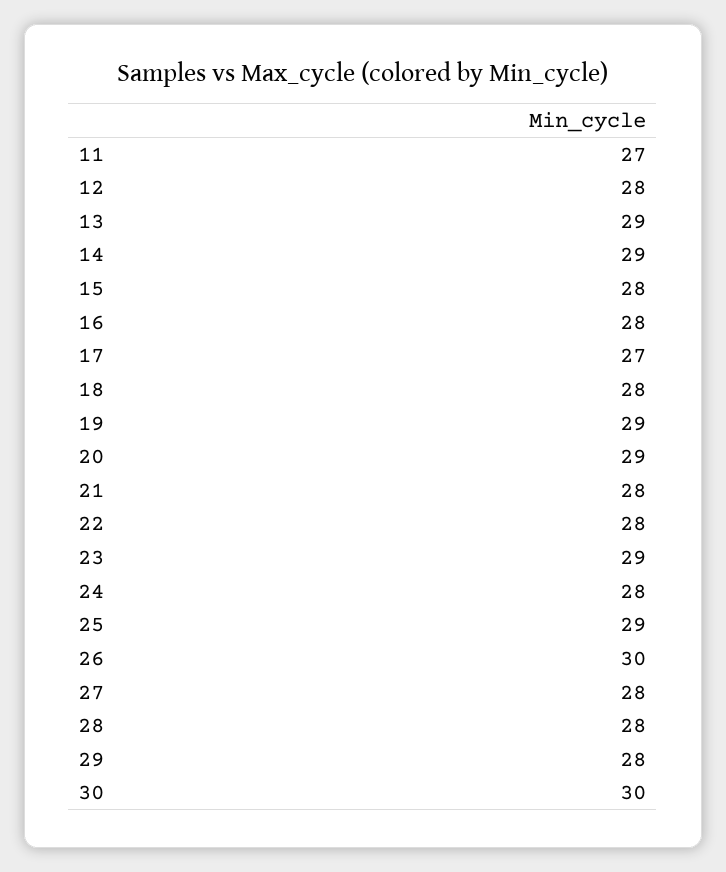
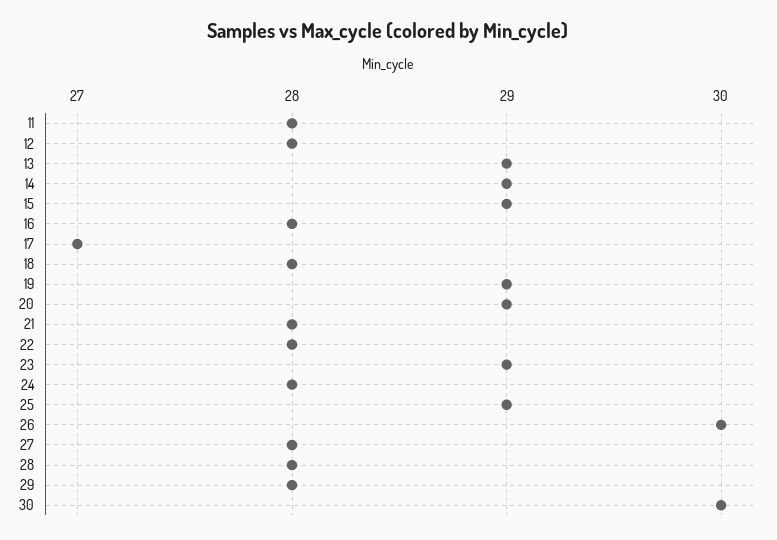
11: 27 -> 28
15: 28 -> 29

